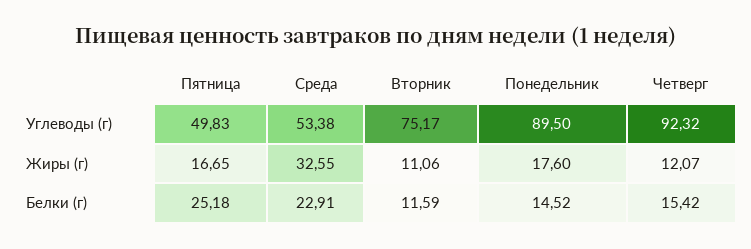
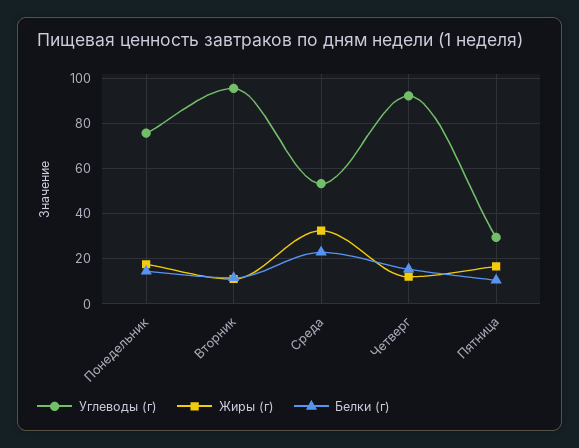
Углеводы (г), Пятница: 49.83 -> 30
Углеводы (г), Вторник: 75.17 -> 95
Углеводы (г), Понедельник: 89.5 -> 75
Белки (г), Пятница: 25.18 -> 10

